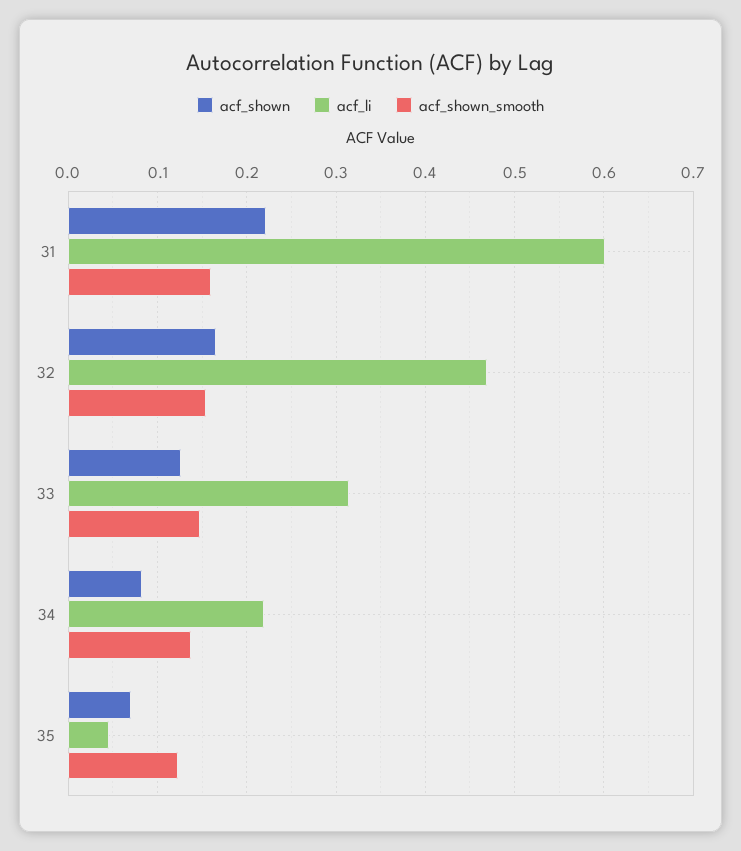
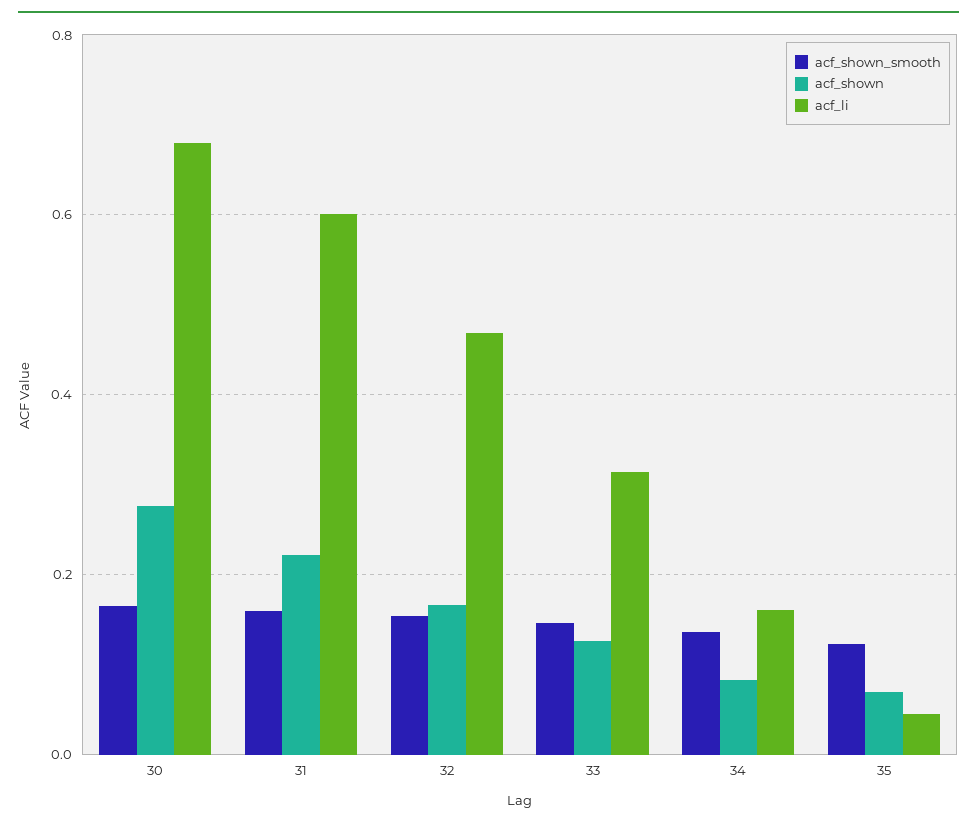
acf_li, 34: 0.22 -> 0.16
acf_shown_smooth, 30: none -> 0.16
acf_shown, 30: none -> 0.28
acf_li, 30: none -> 0.68

